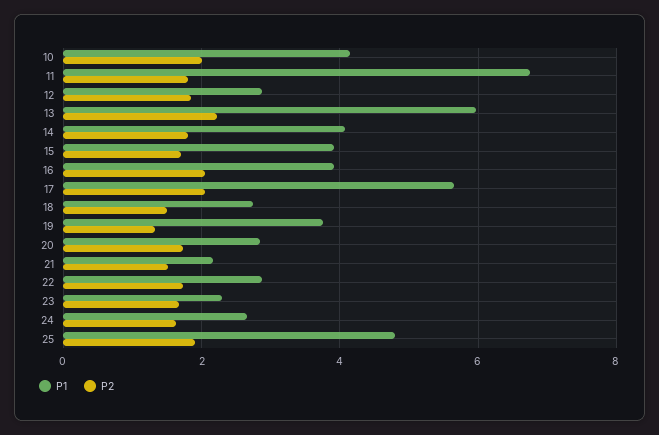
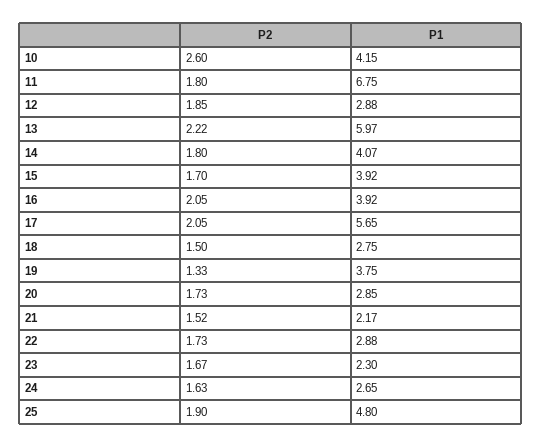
P2, 10: 2 -> 2.6

